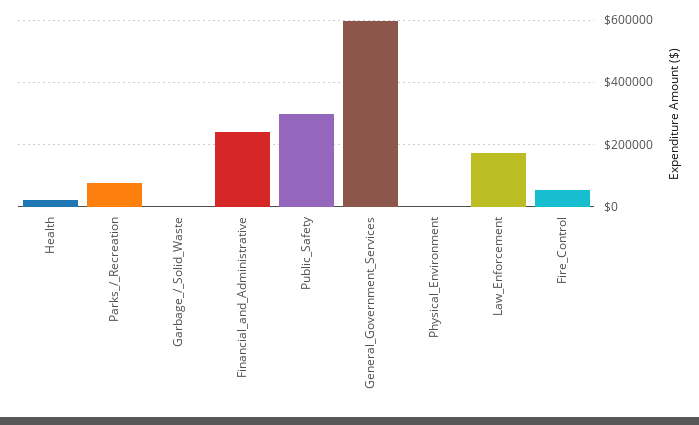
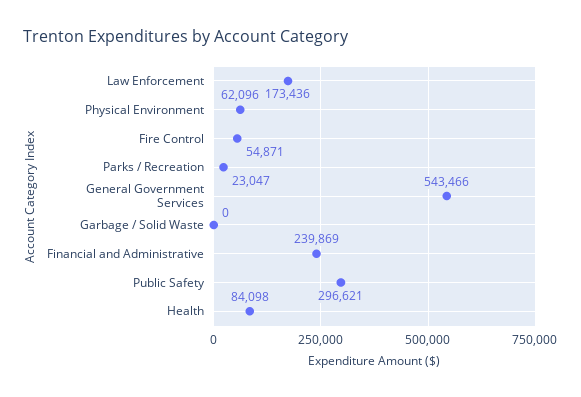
Health: 20000 -> 84098
Parks_/_Recreation: 80000 -> 23047
General_Government_Services: 600000 -> 543466
Physical_Environment: 0 -> 62096

